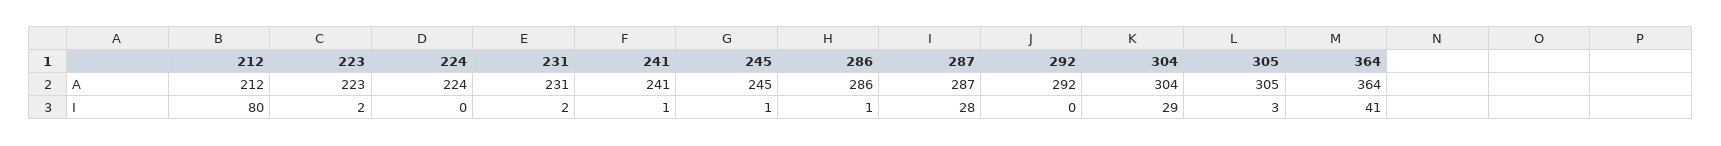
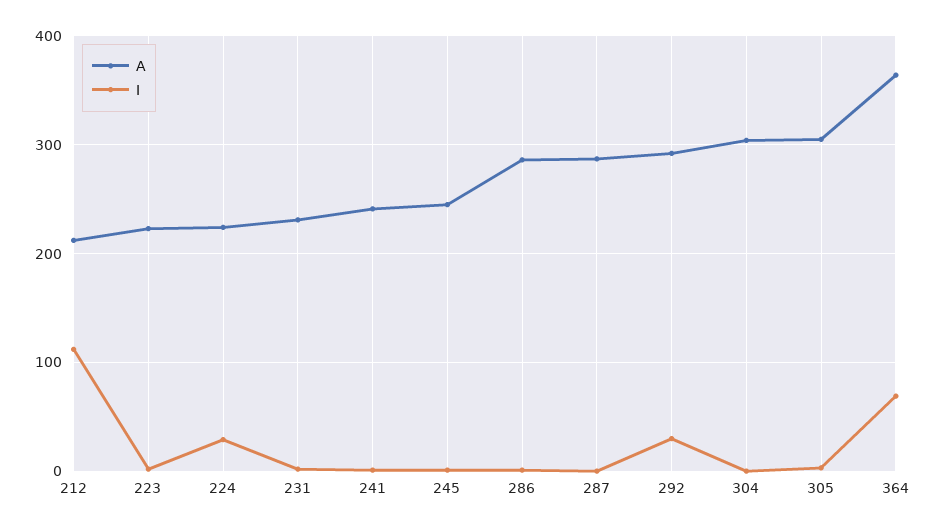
I, 212: 80 -> 110
I, 224: 0 -> 30
I, 287: 28 -> 0
I, 292: 0 -> 30
I, 304: 29 -> 0
I, 364: 41 -> 70

